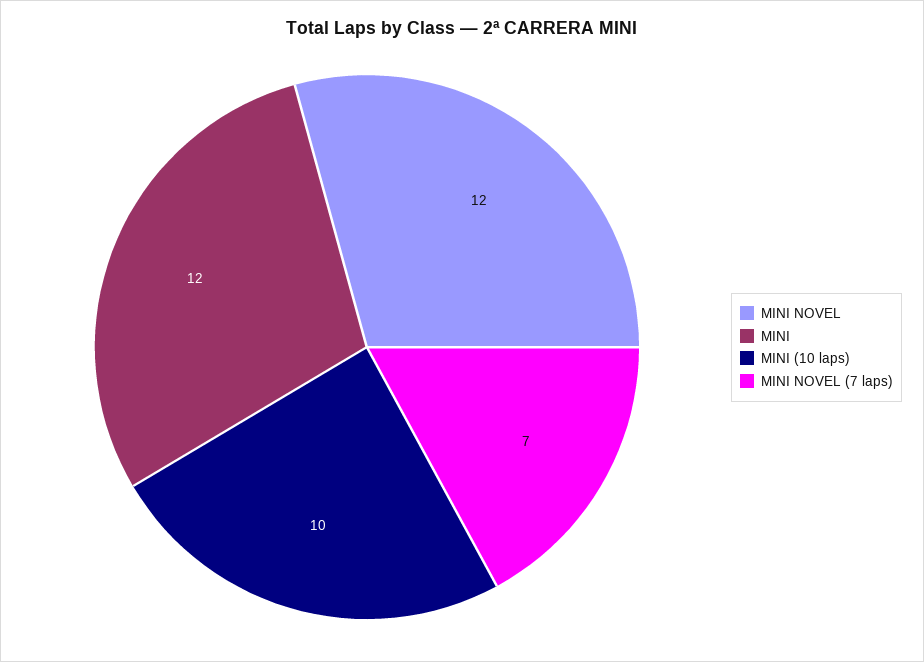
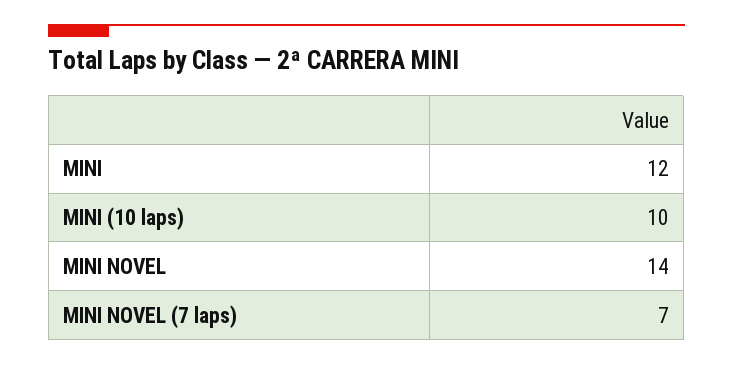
MINI NOVEL: 12 -> 14

